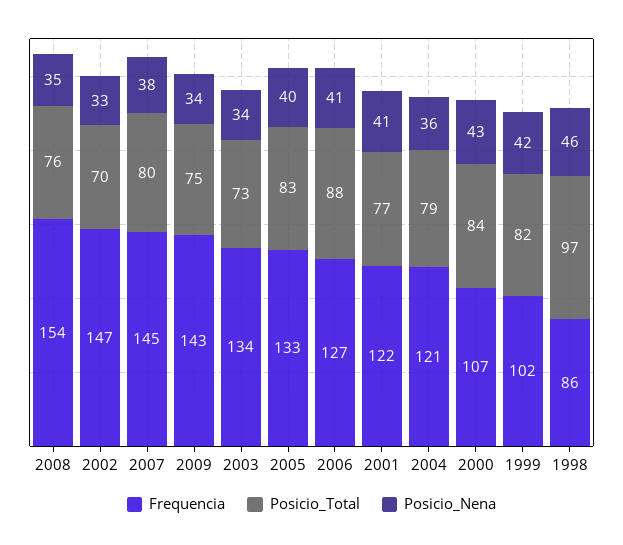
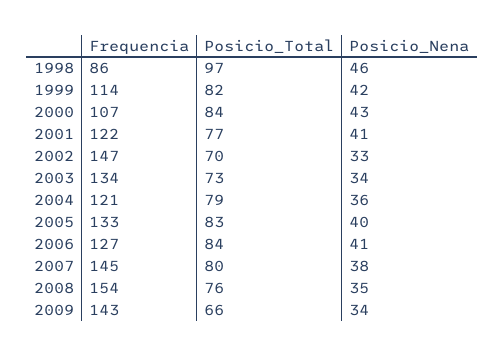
Posicio_Total, 2009: 75 -> 66
Posicio_Total, 2006: 88 -> 84
Frequencia, 1999: 102 -> 114

